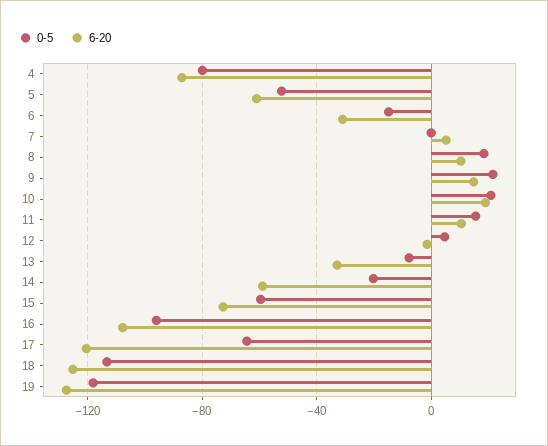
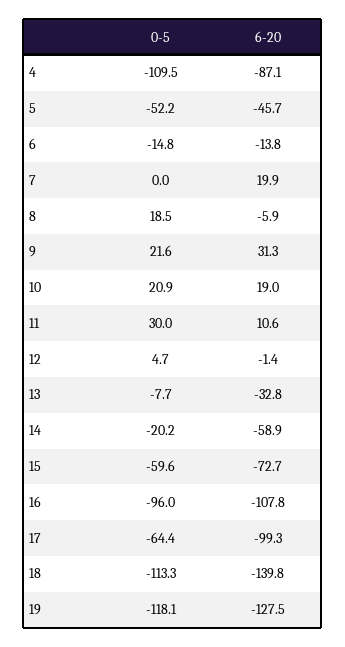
0-5, 4: -80 -> -109.5
6-20, 5: -60 -> -45.7
6-20, 6: -30 -> -13.8
6-20, 7: 5 -> 19.9
6-20, 8: 10 -> -5.9
6-20, 9: 15 -> 31.3
0-5, 11: 15 -> 30
6-20, 17: -120 -> -99.3
6-20, 18: -125 -> -139.8

